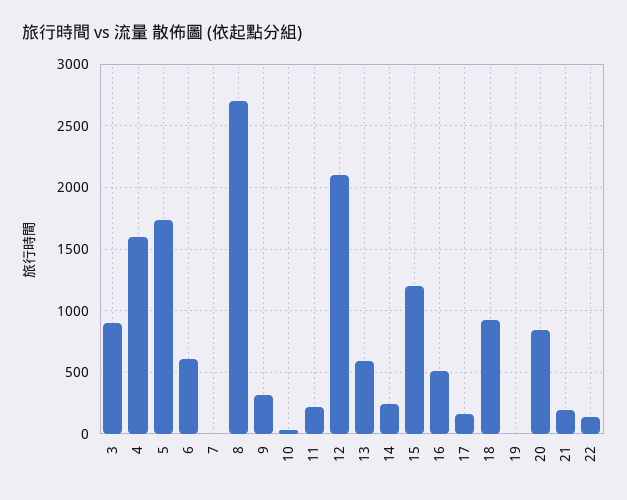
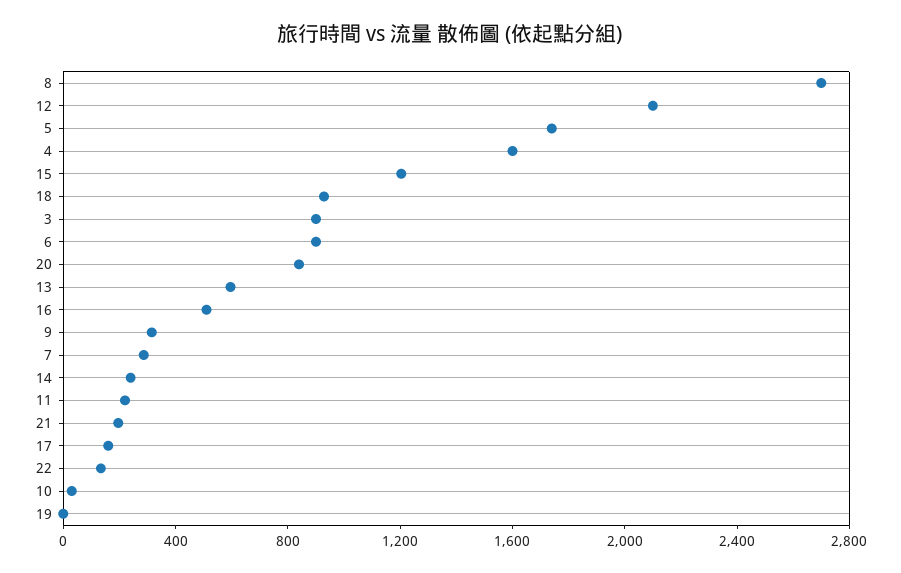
6: 600 -> 900
7: 0 -> 300

